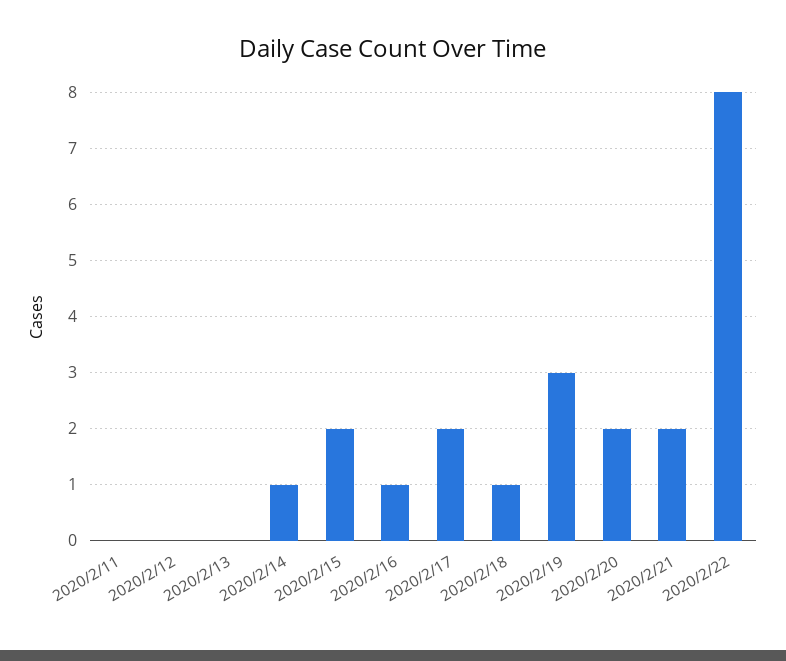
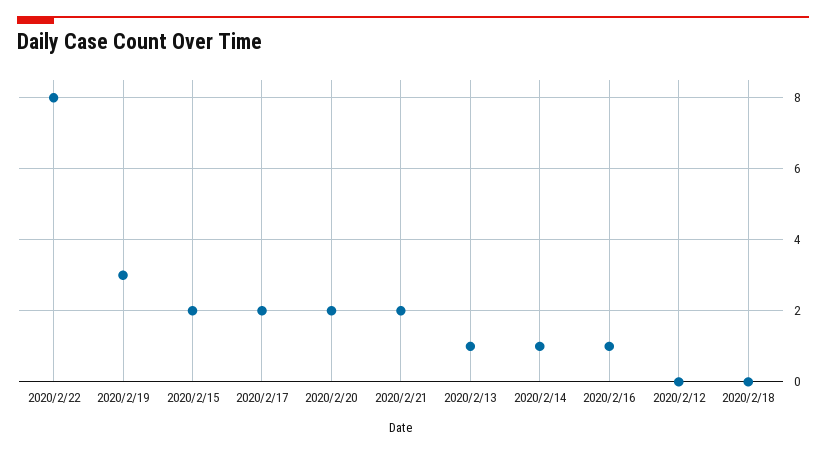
2020/2/11: 0 -> none
2020/2/13: 0 -> 1
2020/2/18: 1 -> 0

